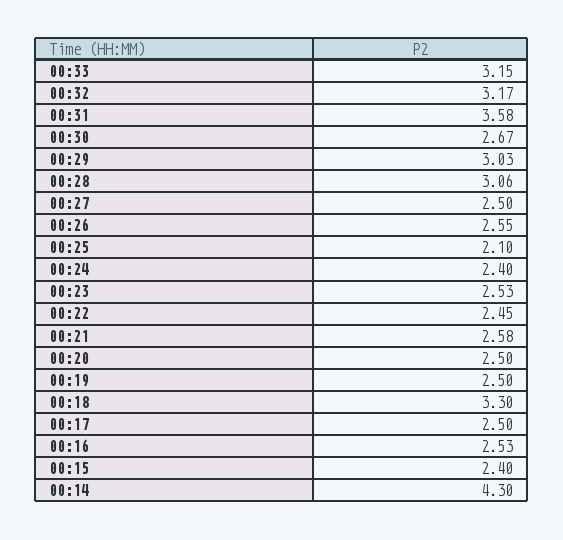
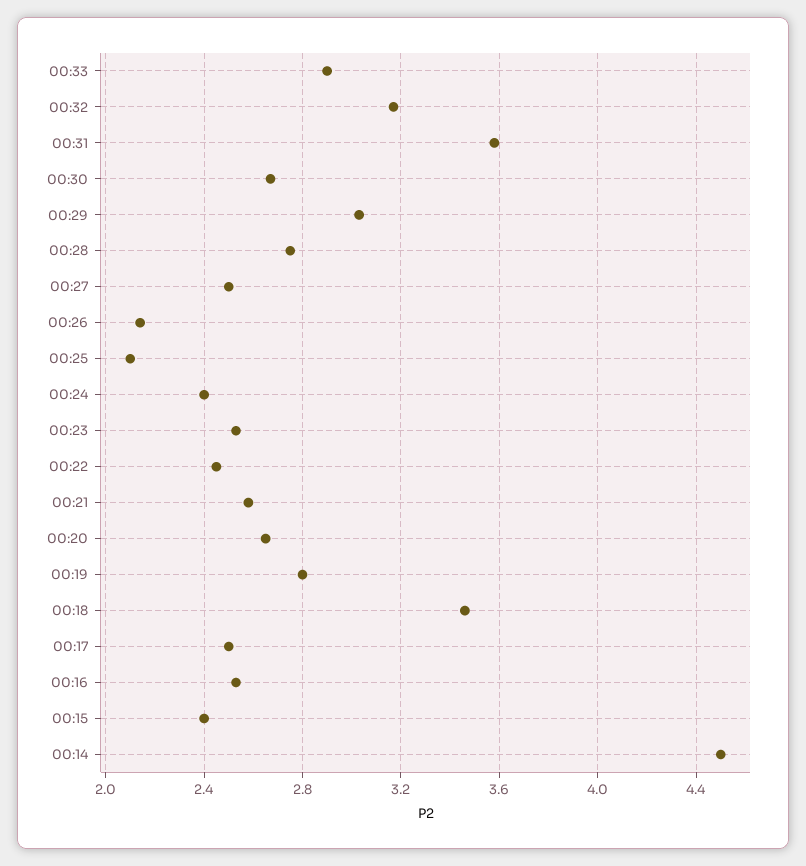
00:33: 3.15 -> 2.9
00:28: 3.06 -> 2.75
00:26: 2.55 -> 2.15
00:20: 2.5 -> 2.65
00:19: 2.5 -> 2.8
00:18: 3.3 -> 3.45
00:14: 4.3 -> 4.5

